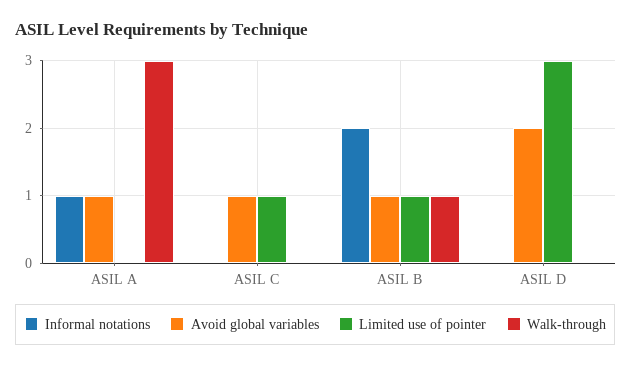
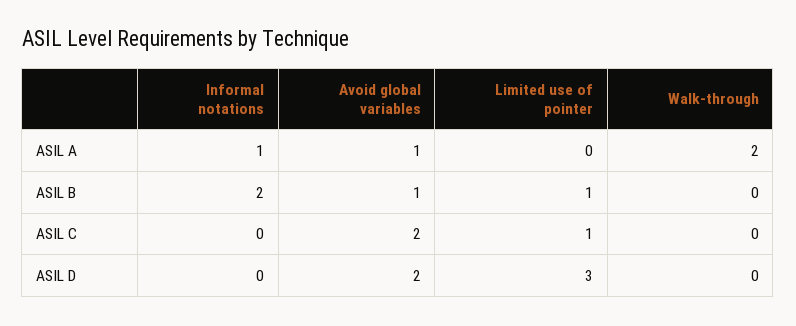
Walk-through, ASIL A: 3 -> 2
Avoid global variables, ASIL C: 1 -> 2
Walk-through, ASIL B: 1 -> 0

